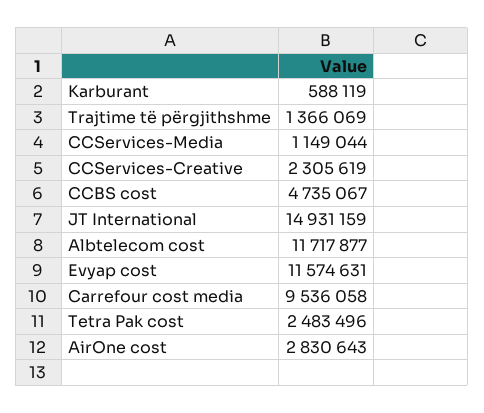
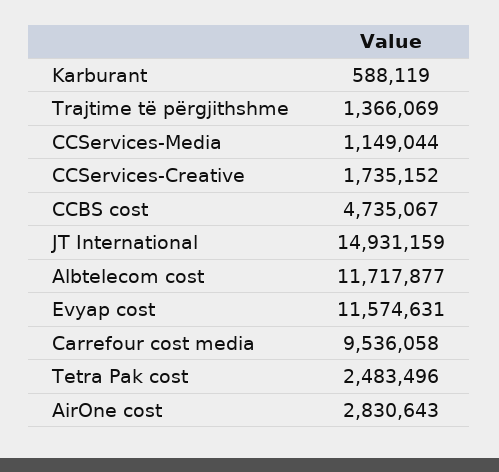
CCServices-Creative: 2305619 -> 1735152

